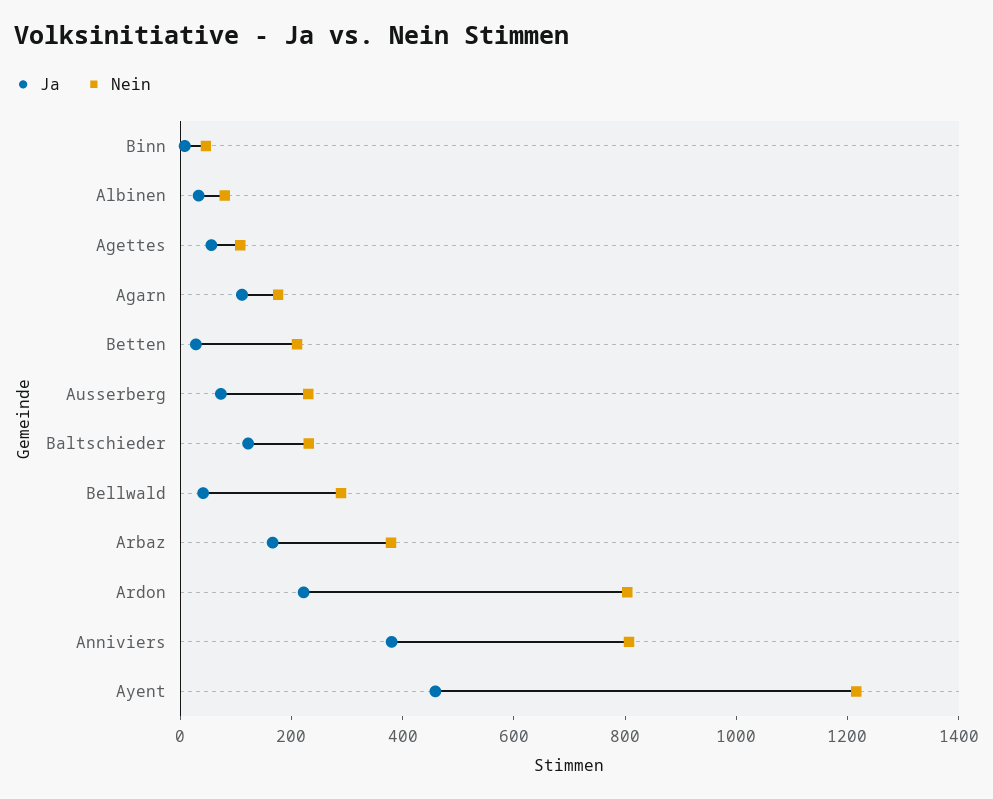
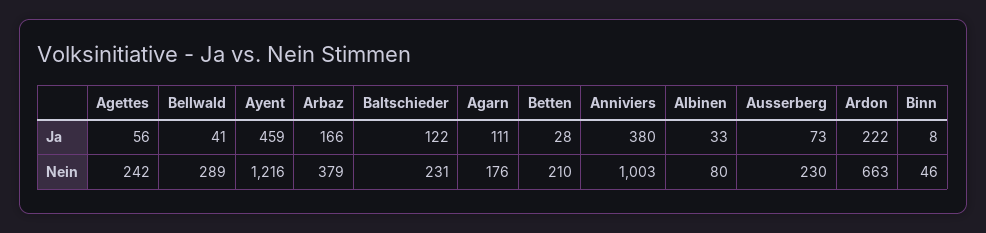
Nein, Agettes: 100 -> 242
Nein, Ardon: 800 -> 663
Nein, Anniviers: 800 -> 1003

